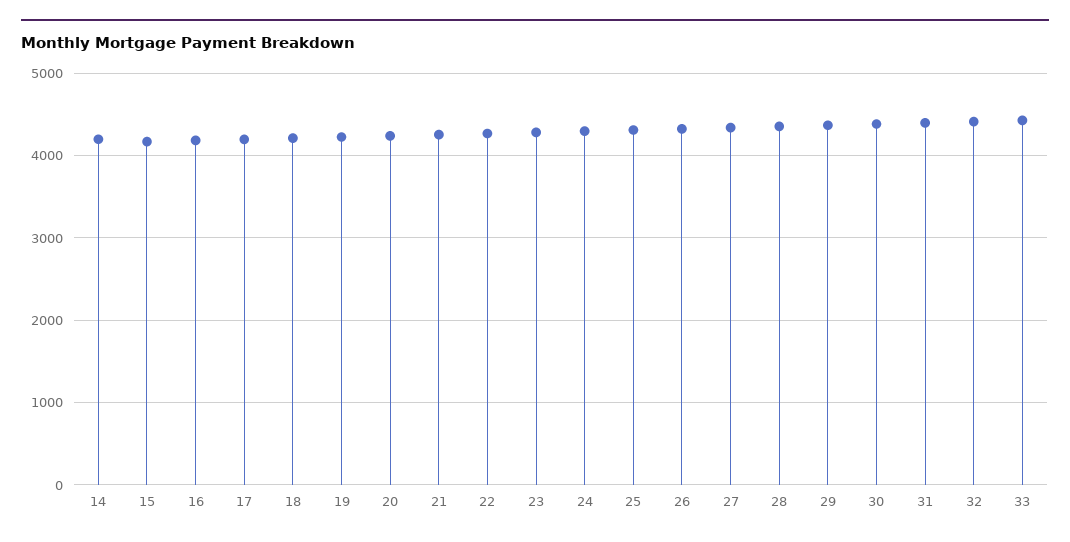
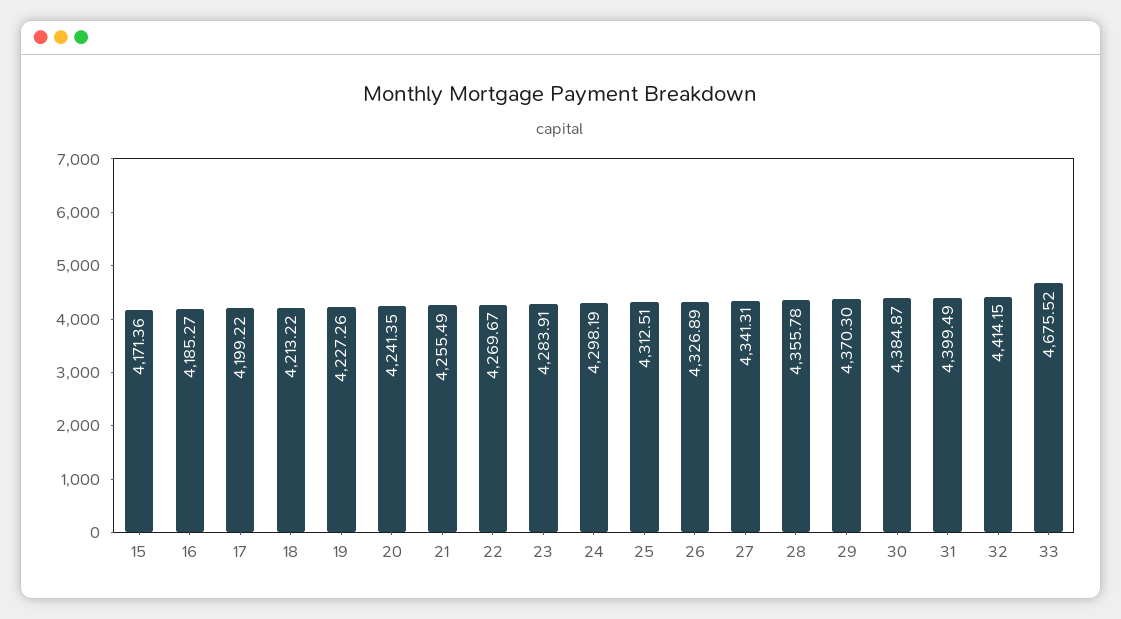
14: 4200 -> none
33: 4400 -> 4675.52

